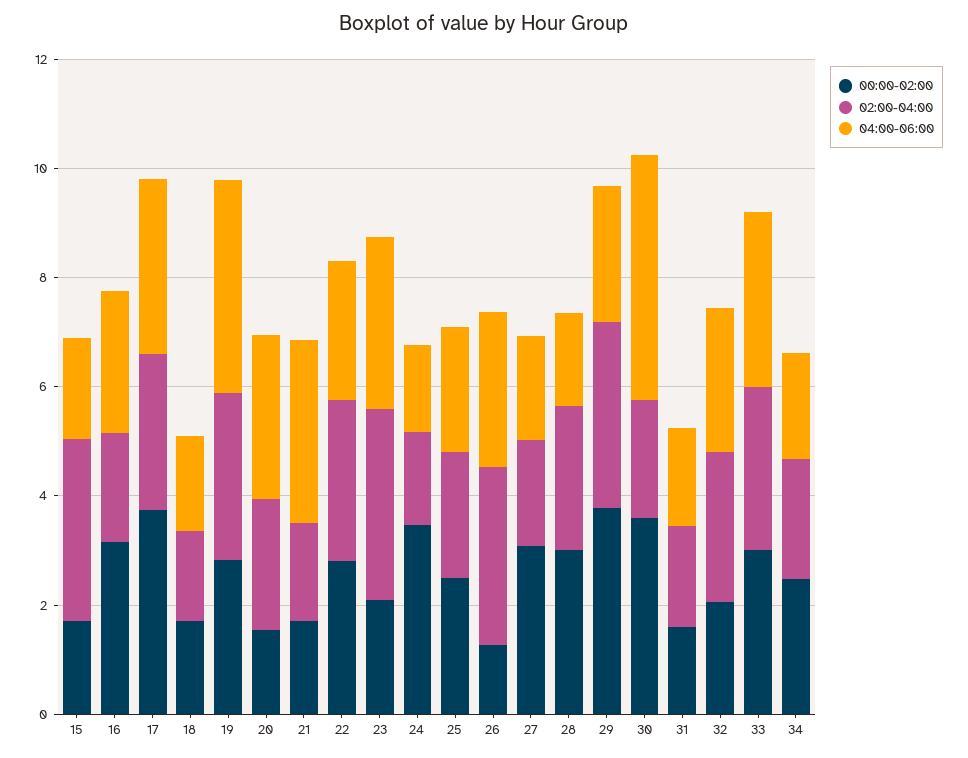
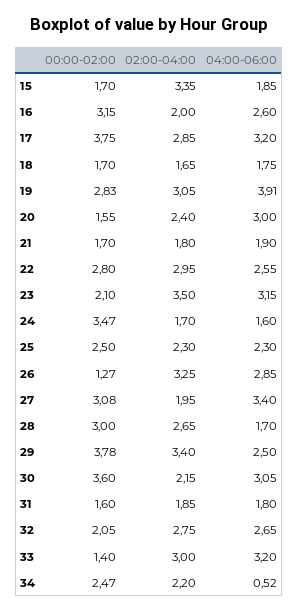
04:00-06:00, 21: 3.5 -> 1.9
04:00-06:00, 27: 2 -> 3.4
04:00-06:00, 30: 4.5 -> 3.05
00:00-02:00, 33: 3 -> 1.4
04:00-06:00, 34: 2 -> 0.52

